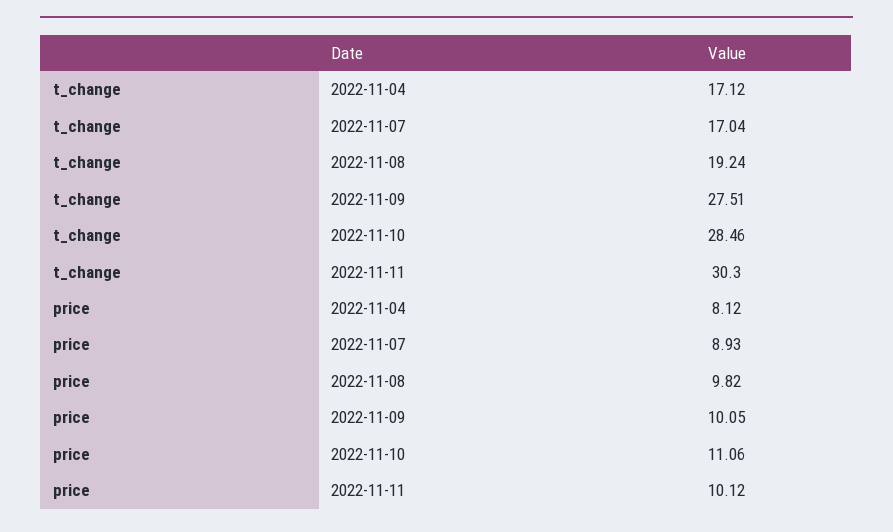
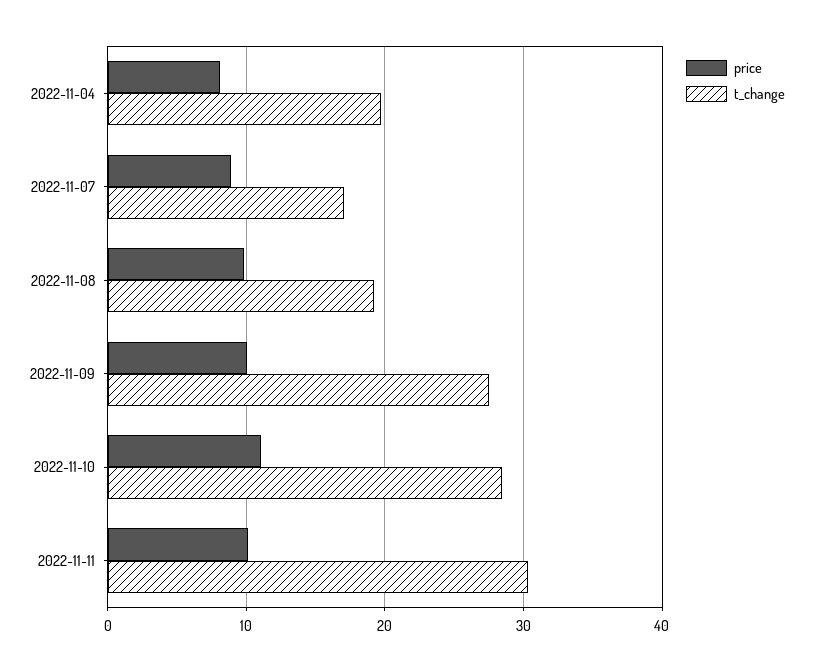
t_change, 2022-11-04: 17.12 -> 20

